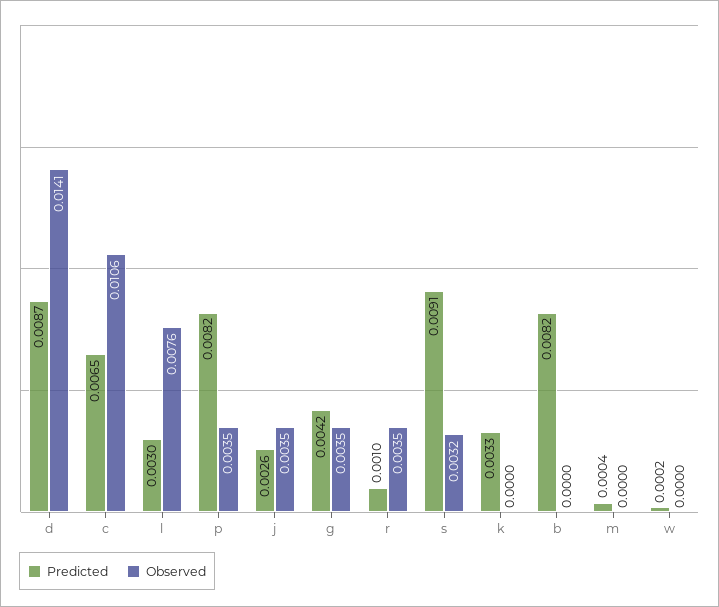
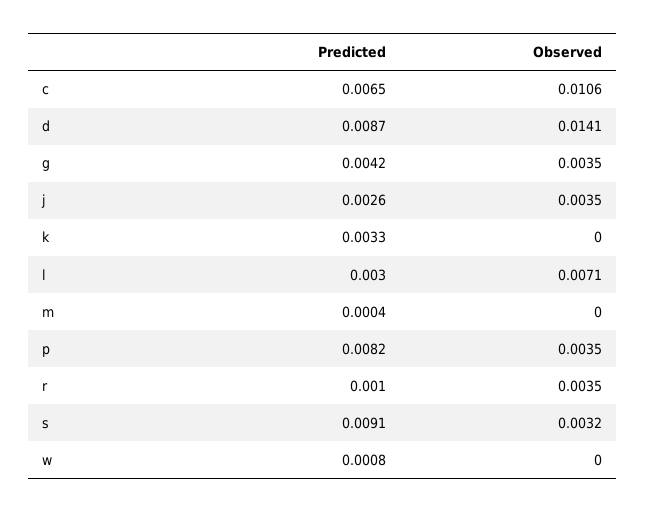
Observed, l: 0.0076 -> 0.0071
Predicted, b: 0.0082 -> none
Observed, b: 0 -> none
Predicted, w: 0.0002 -> 0.0008

